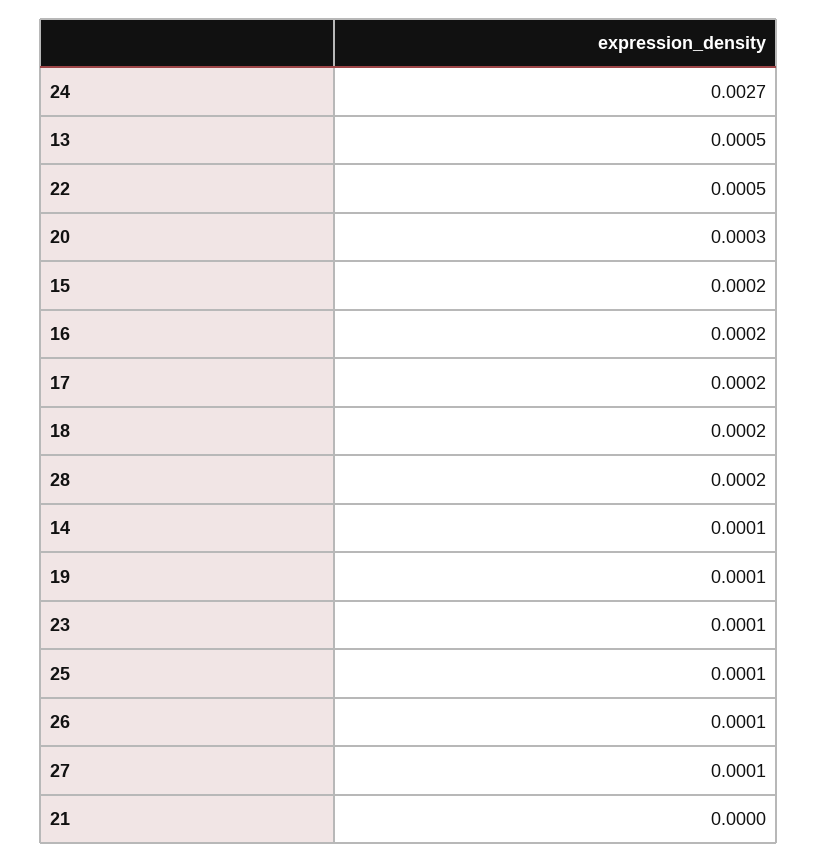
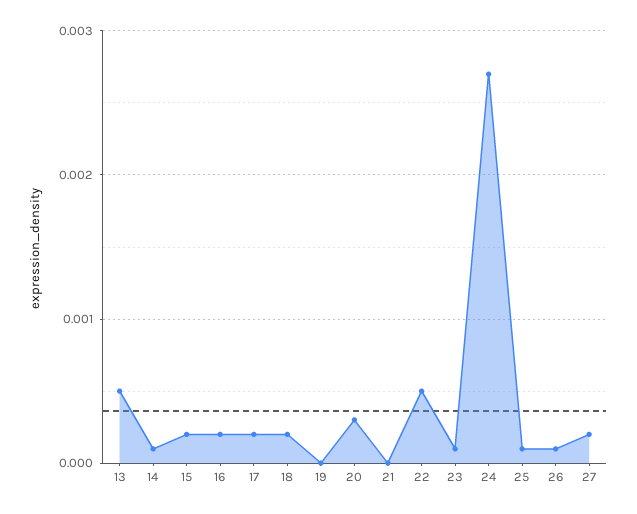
28: 0.0002 -> none
19: 0.0001 -> 0
27: 0.0001 -> 0.0002

